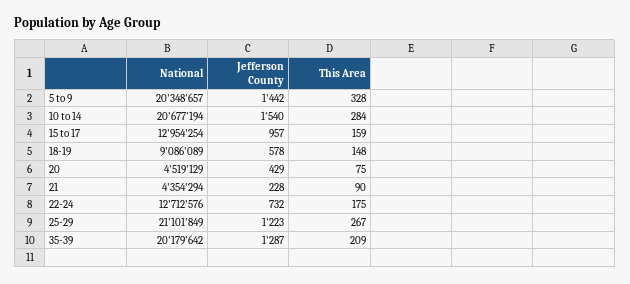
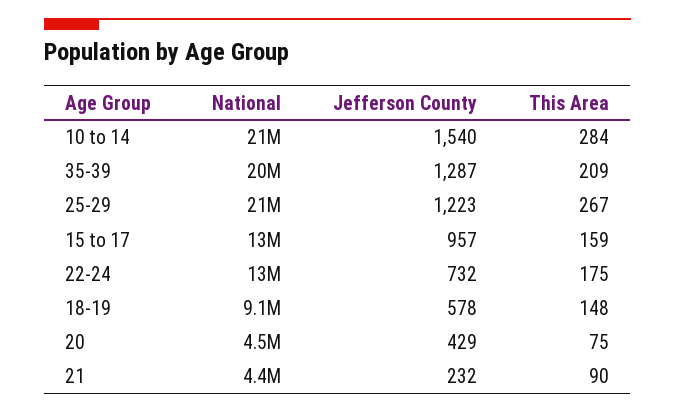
National, 5 to 9: 20348657 -> none
Jefferson County, 5 to 9: 1442 -> none
This Area, 5 to 9: 328 -> none
Jefferson County, 21: 228 -> 232

